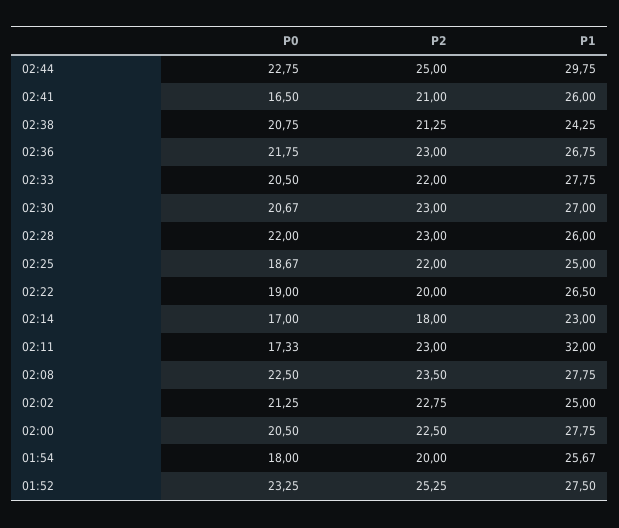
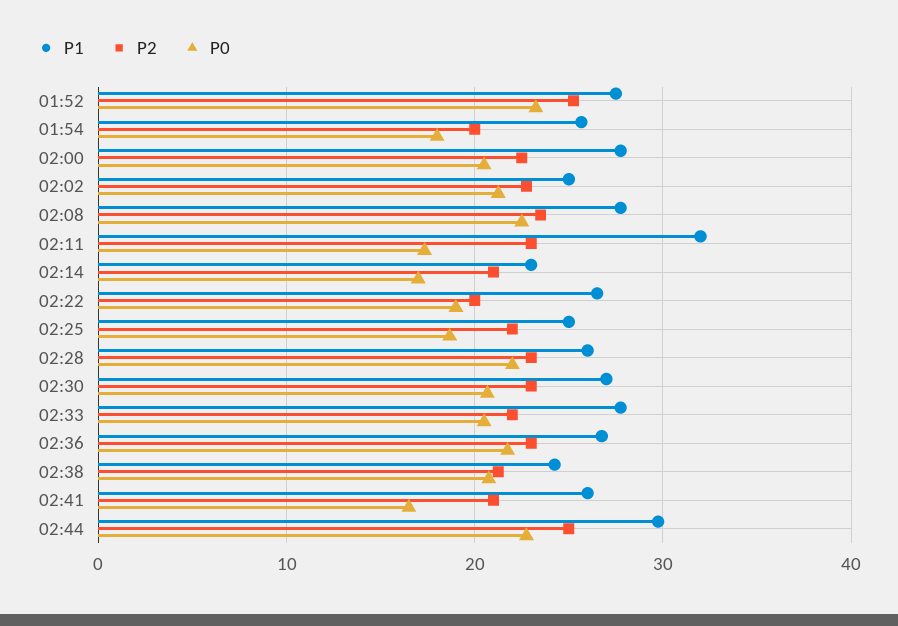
P2, 02:14: 18 -> 21

